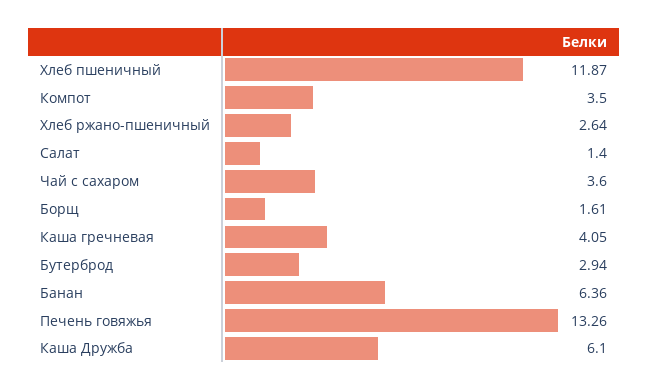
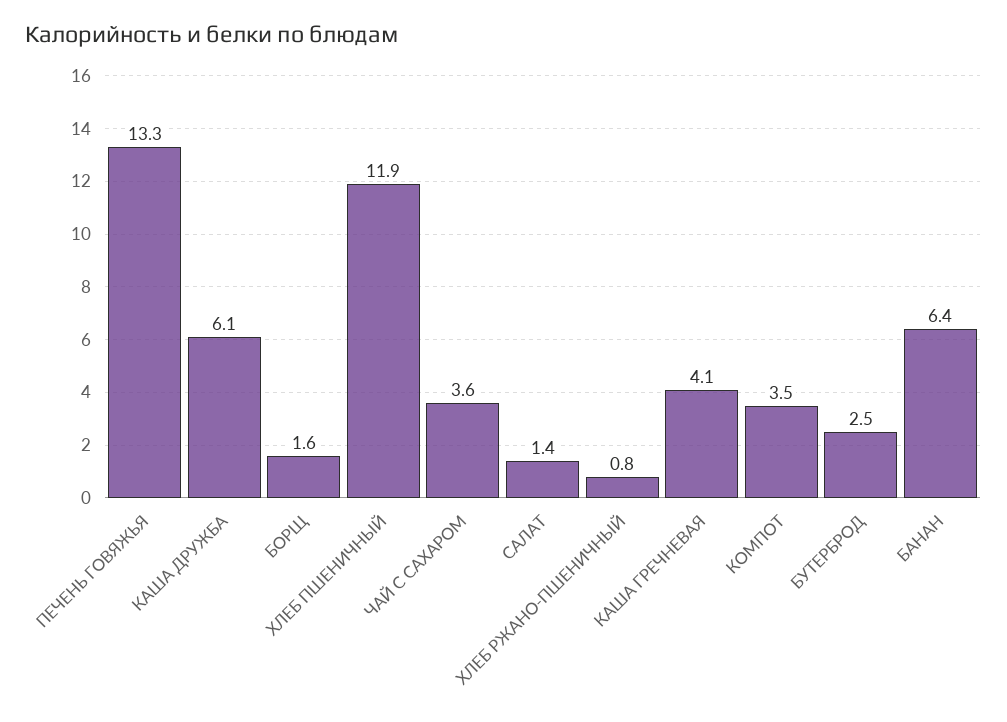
Хлеб ржано-пшеничный: 2.64 -> 0.8
Бутерброд: 2.94 -> 2.5

